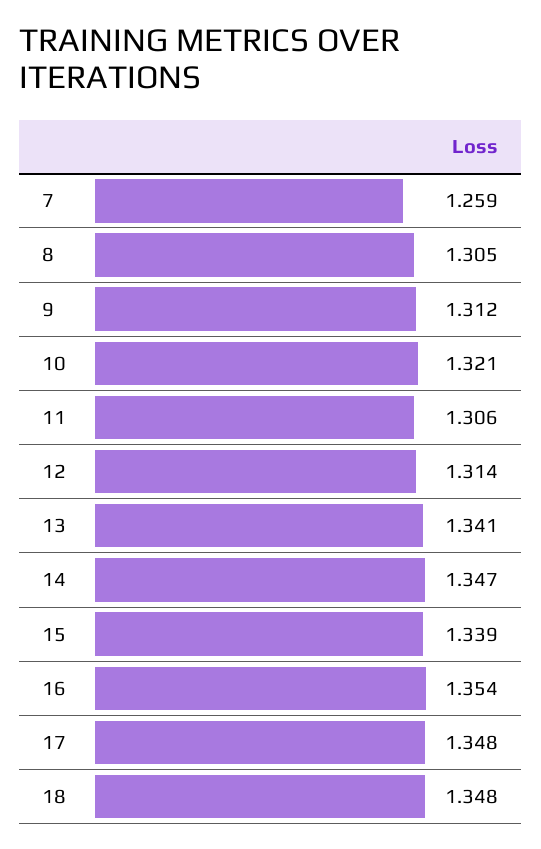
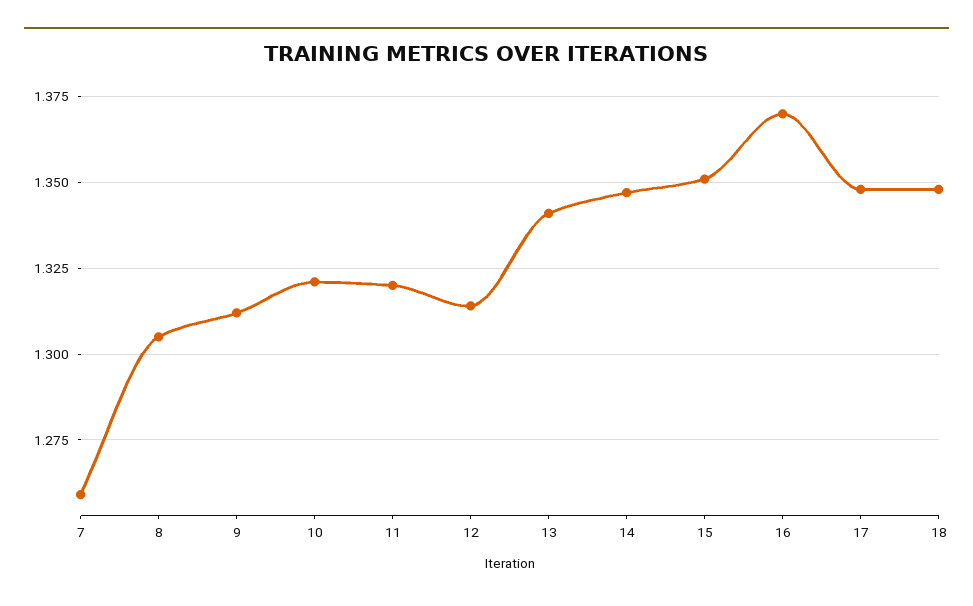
11: 1.306 -> 1.32
15: 1.339 -> 1.35
16: 1.354 -> 1.37

